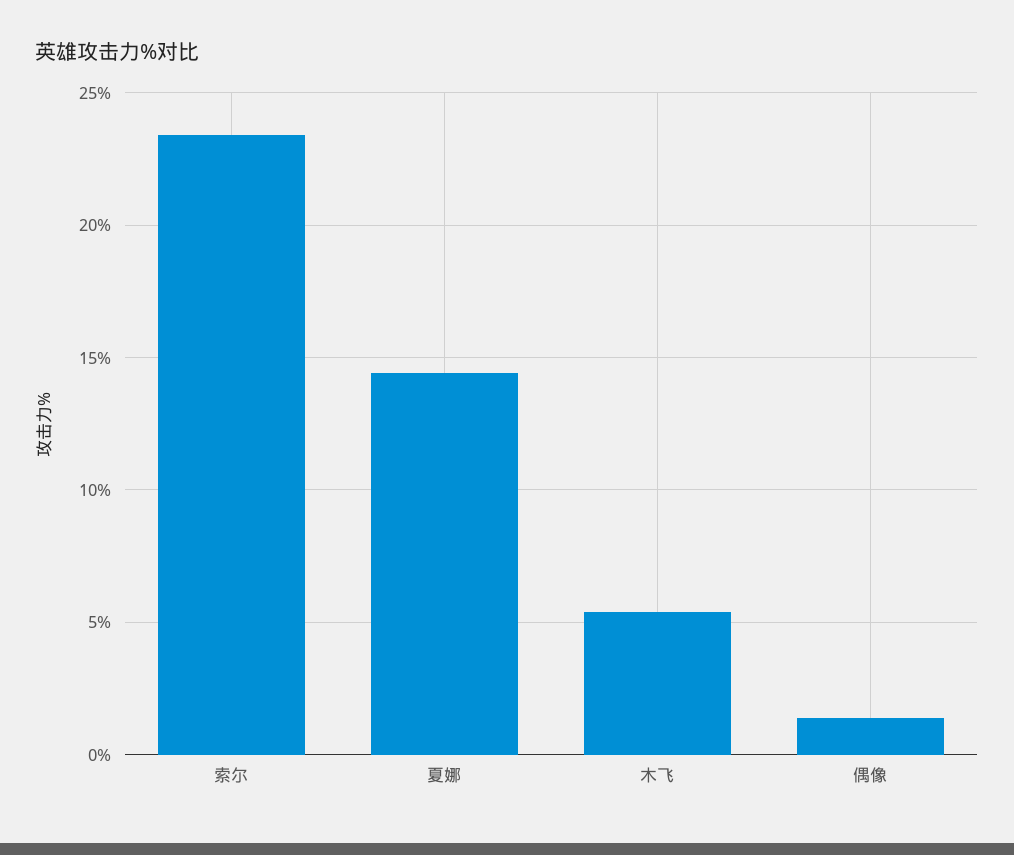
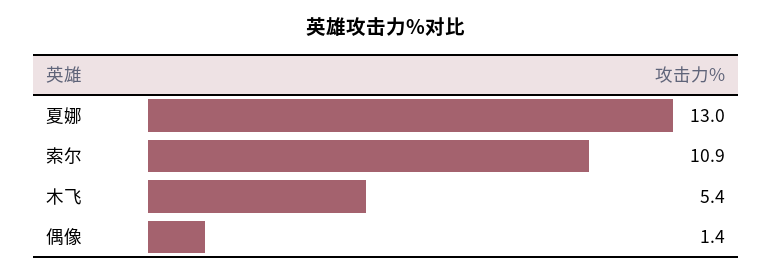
索尔: 23.5 -> 10.9
夏娜: 14.5 -> 13

